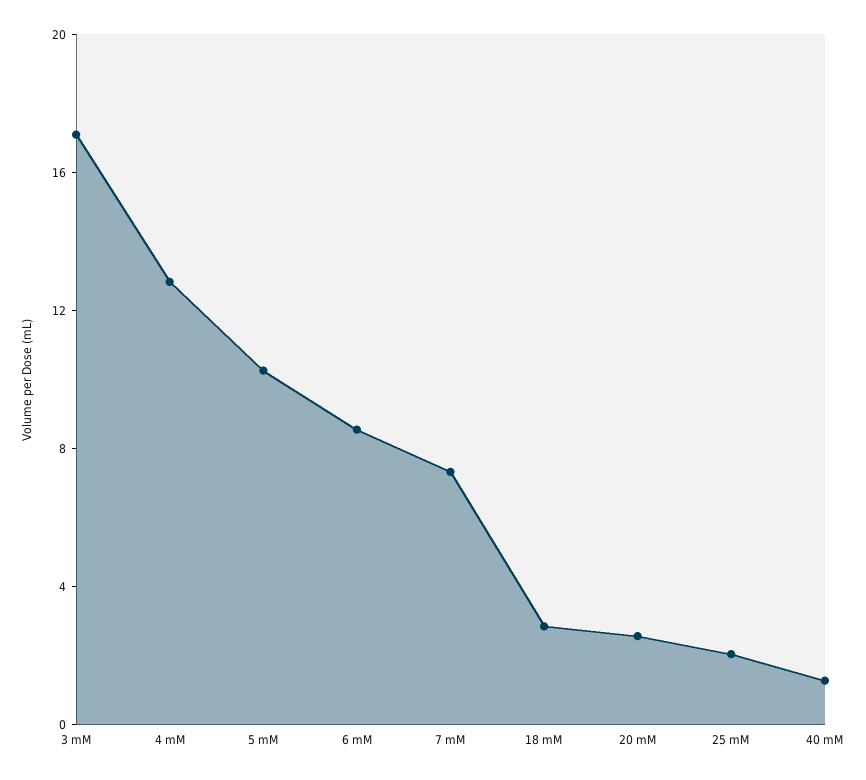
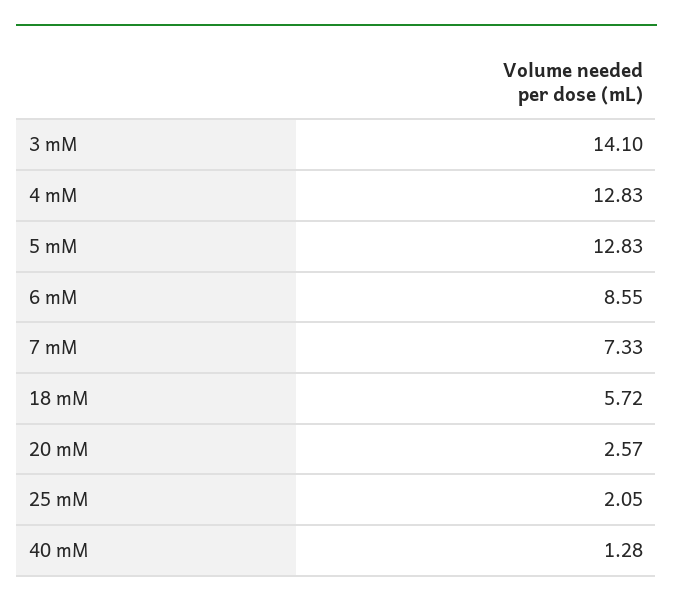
3 mM: 17 -> 14.1
5 mM: 10 -> 12.83
18 mM: 3 -> 5.72

